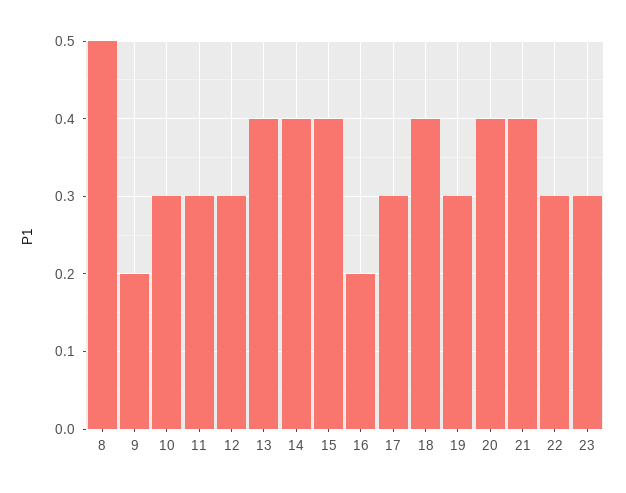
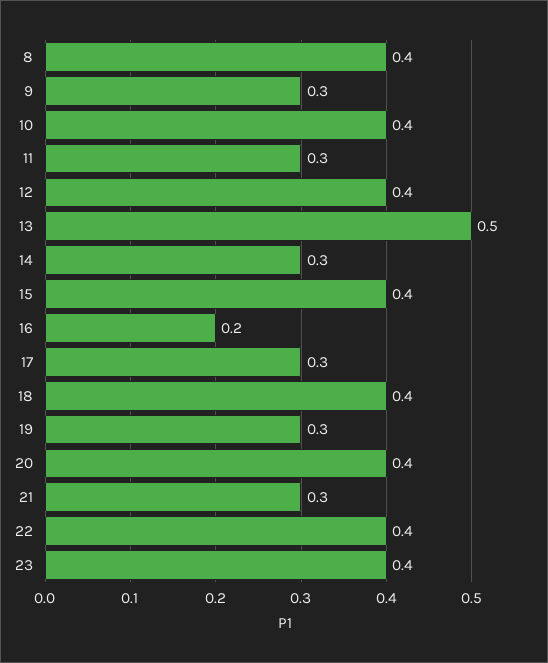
8: 0.5 -> 0.4
9: 0.2 -> 0.3
10: 0.3 -> 0.4
12: 0.3 -> 0.4
13: 0.4 -> 0.5
14: 0.4 -> 0.3
21: 0.4 -> 0.3
22: 0.3 -> 0.4
23: 0.3 -> 0.4

